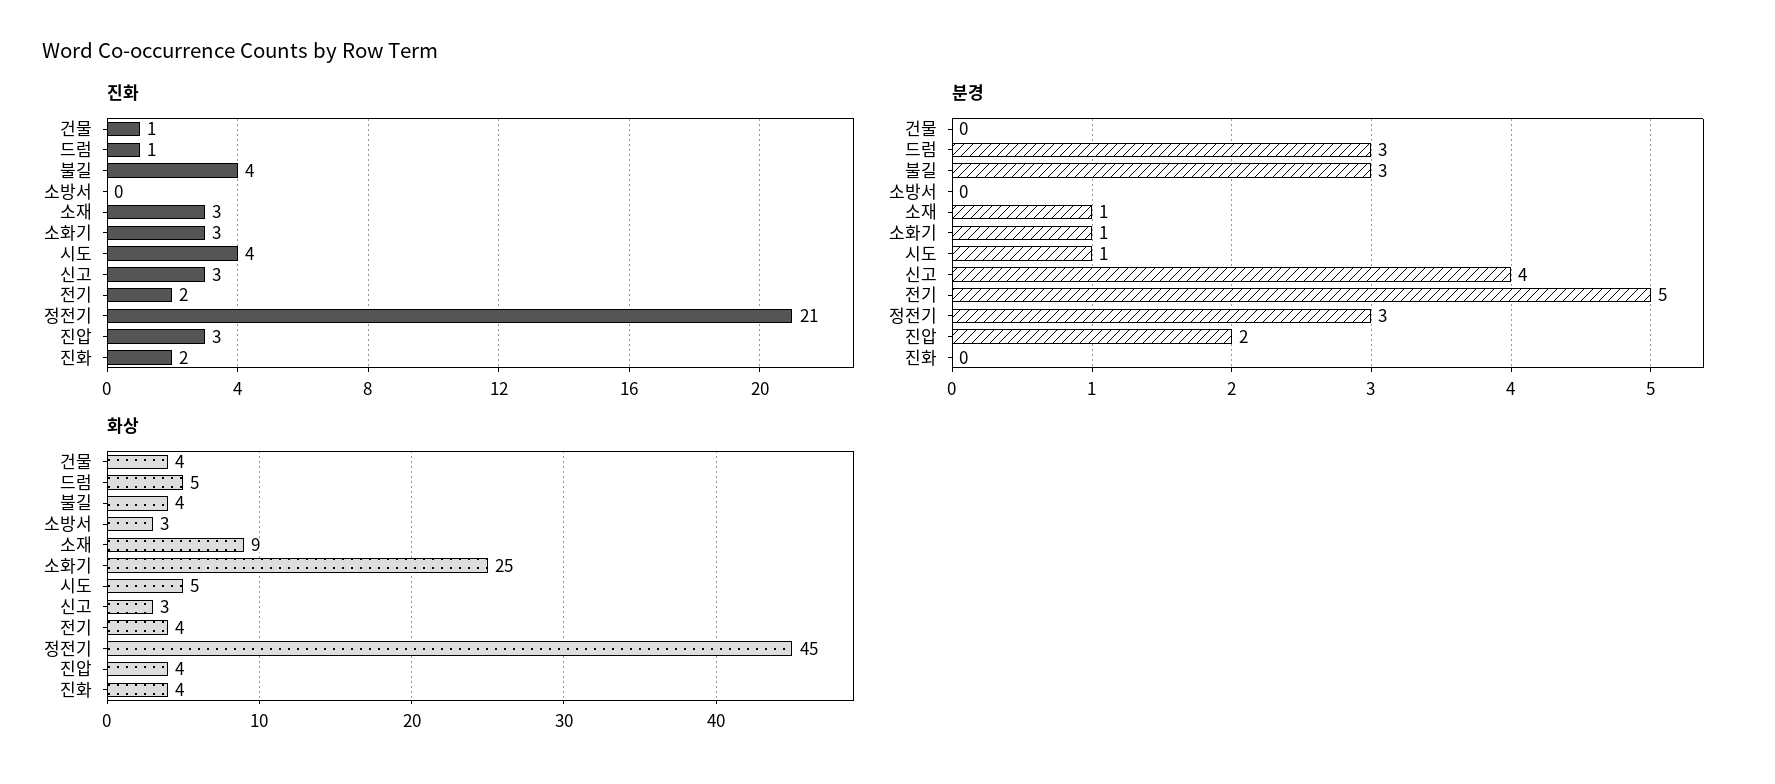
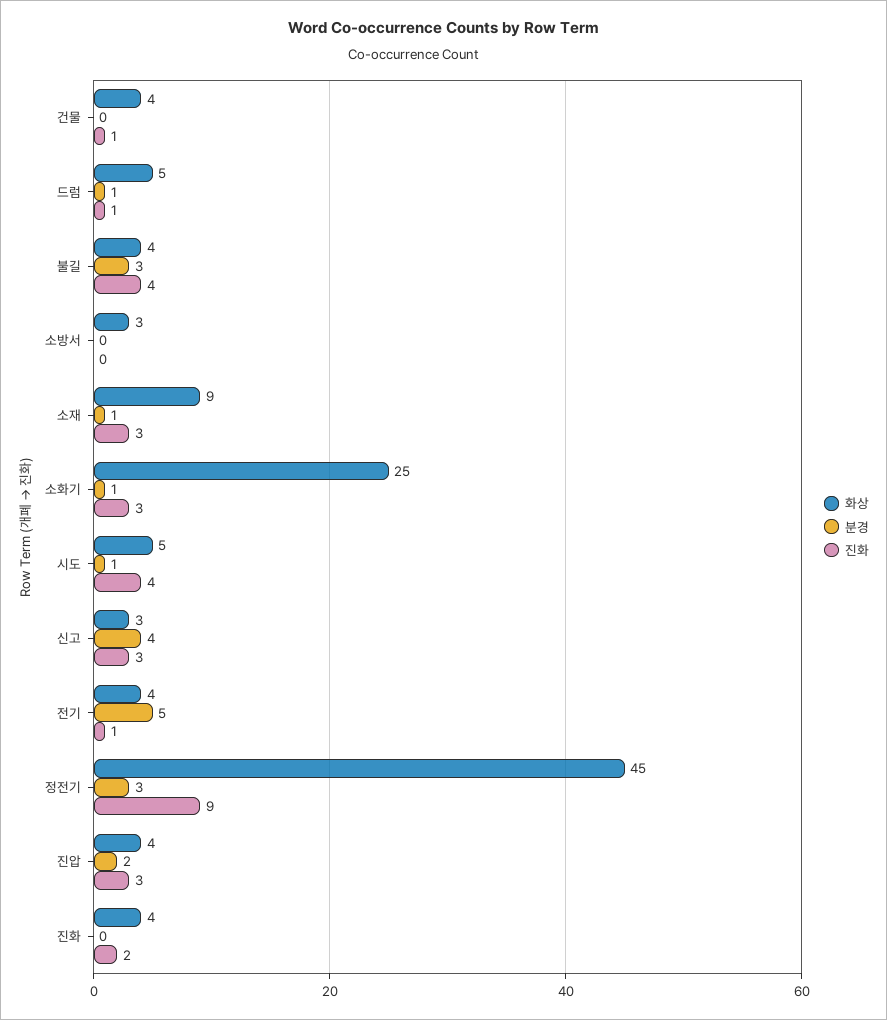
진화, 전기: 2 -> 1
진화, 정전기: 21 -> 9
분경, 드럼: 3 -> 1

